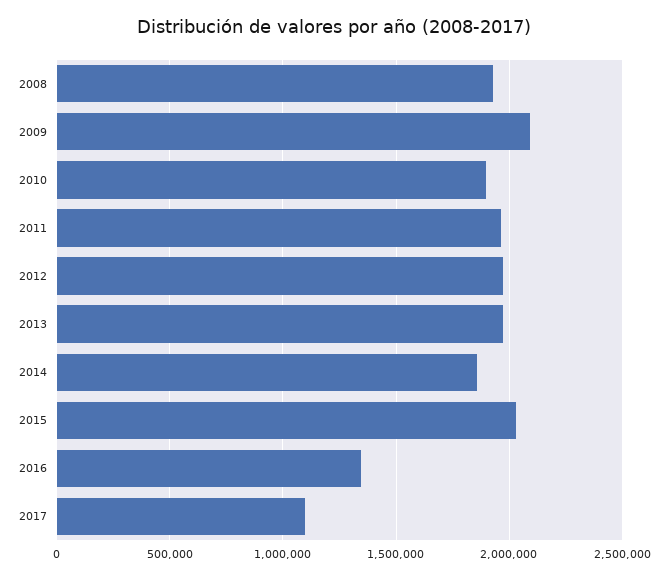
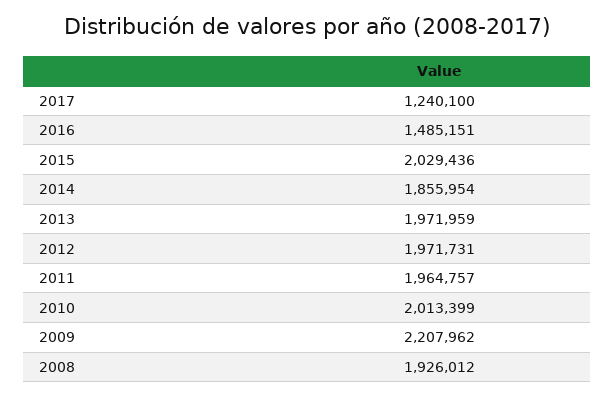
2009: 2100000 -> 2207962
2010: 1900000 -> 2013399
2016: 1350000 -> 1485151
2017: 1100000 -> 1240100

